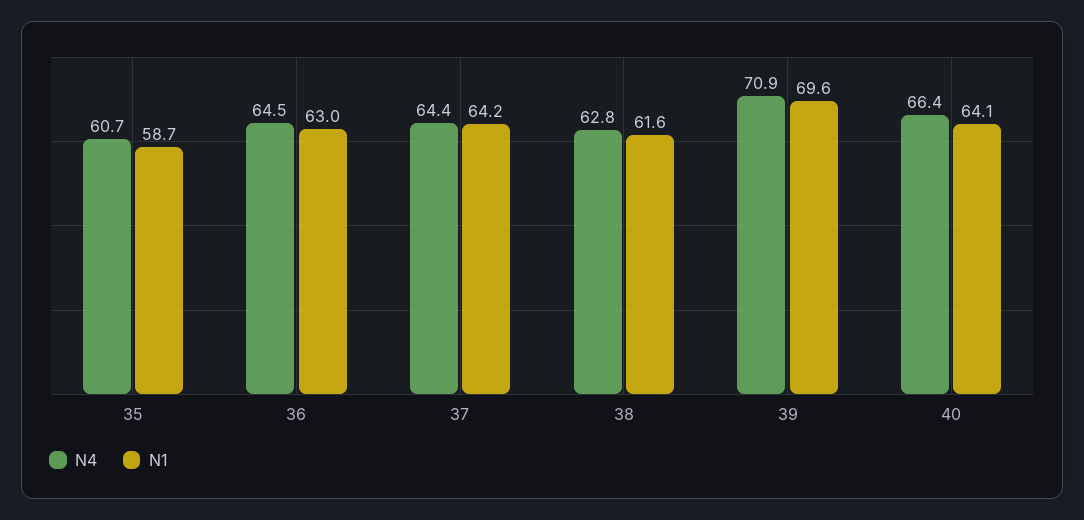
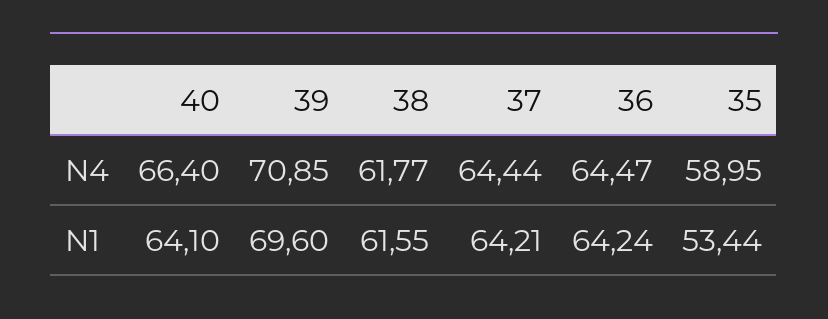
N4, 35: 60.7 -> 58.95
N1, 35: 58.7 -> 53.44
N1, 36: 63 -> 64.24
N4, 38: 62.8 -> 61.77

